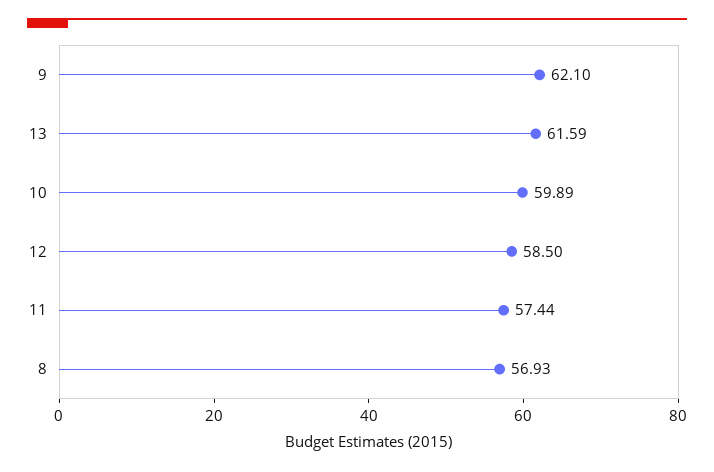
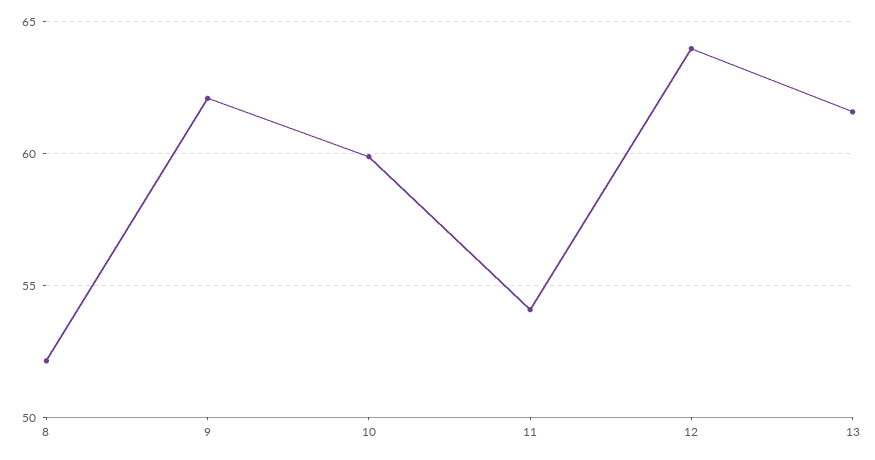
12: 58.5 -> 64
11: 57.44 -> 54
8: 56.93 -> 52

